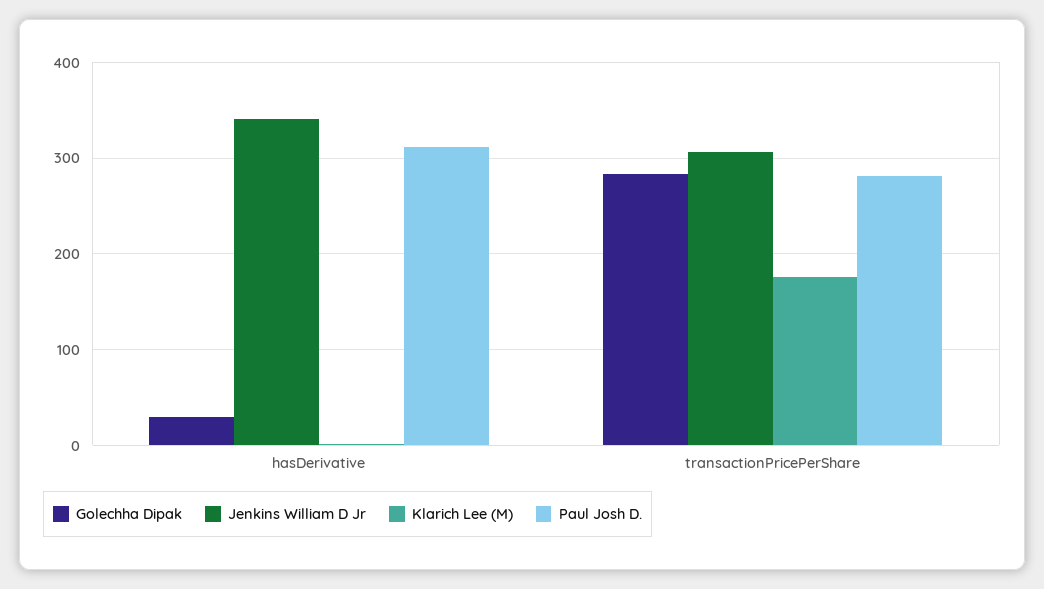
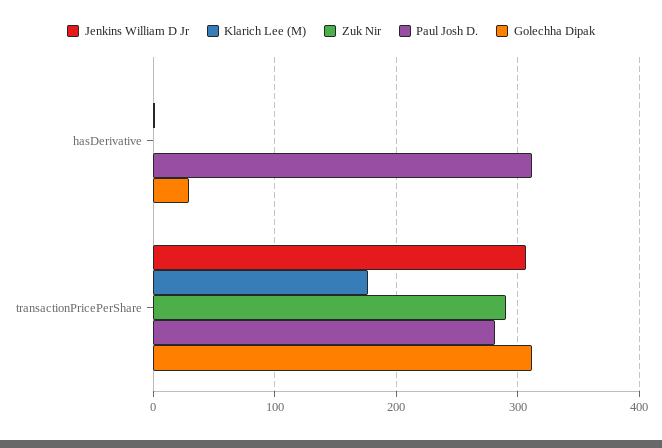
Jenkins William D Jr, hasDerivative: 340 -> 0
Golechha Dipak, transactionPricePerShare: 280 -> 310
Zuk Nir, hasDerivative: none -> 0
Zuk Nir, transactionPricePerShare: none -> 290

